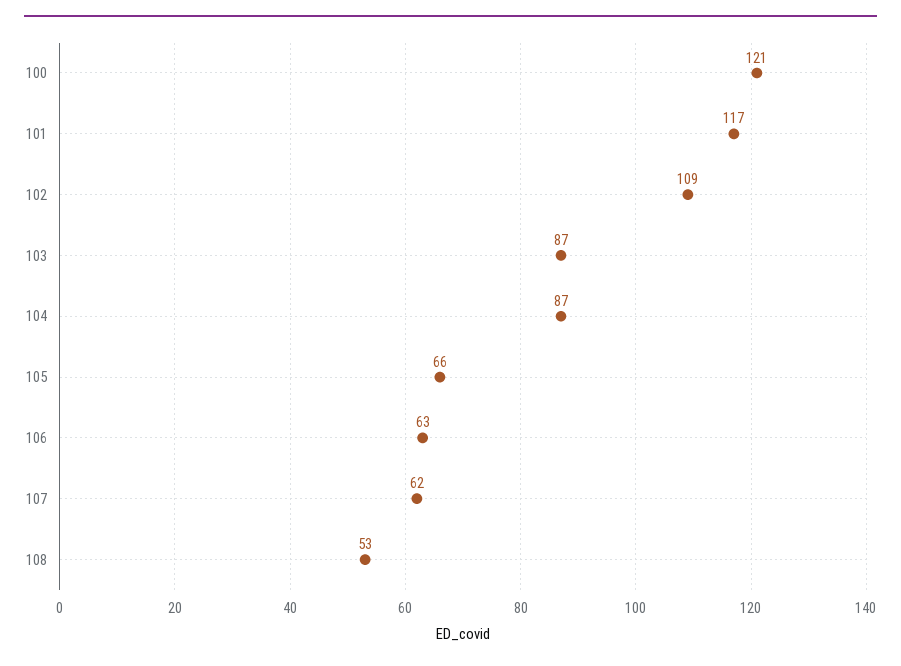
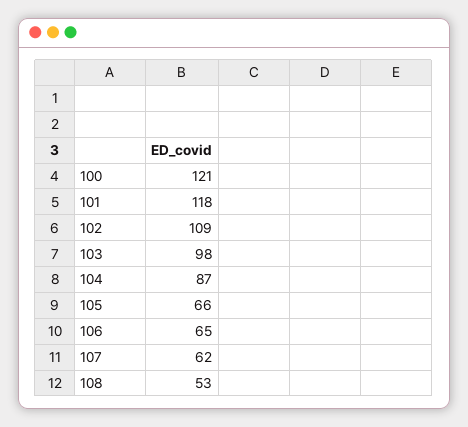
101: 117 -> 118
103: 87 -> 98
106: 63 -> 65

